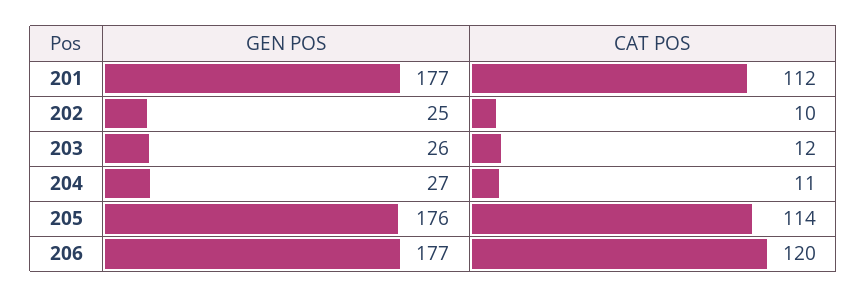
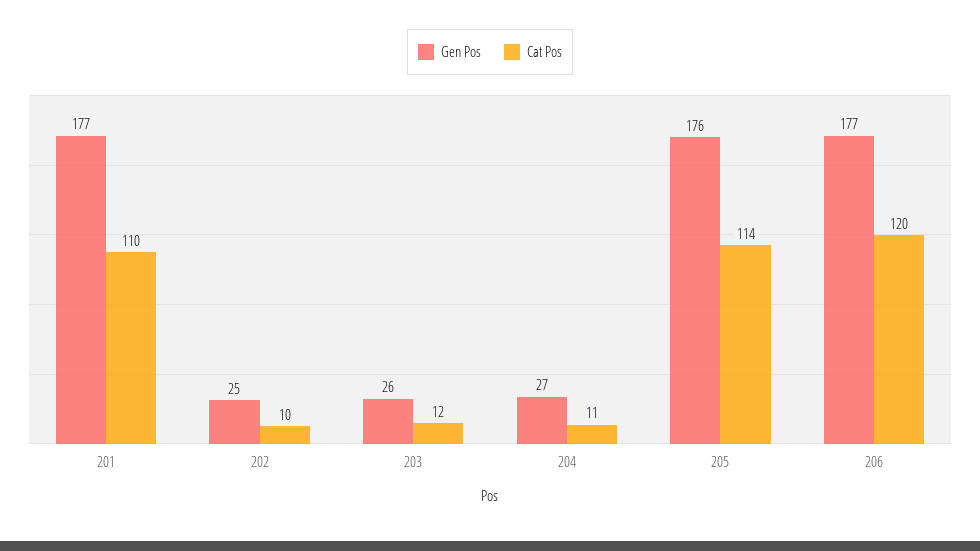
CAT POS, 201: 112 -> 110

